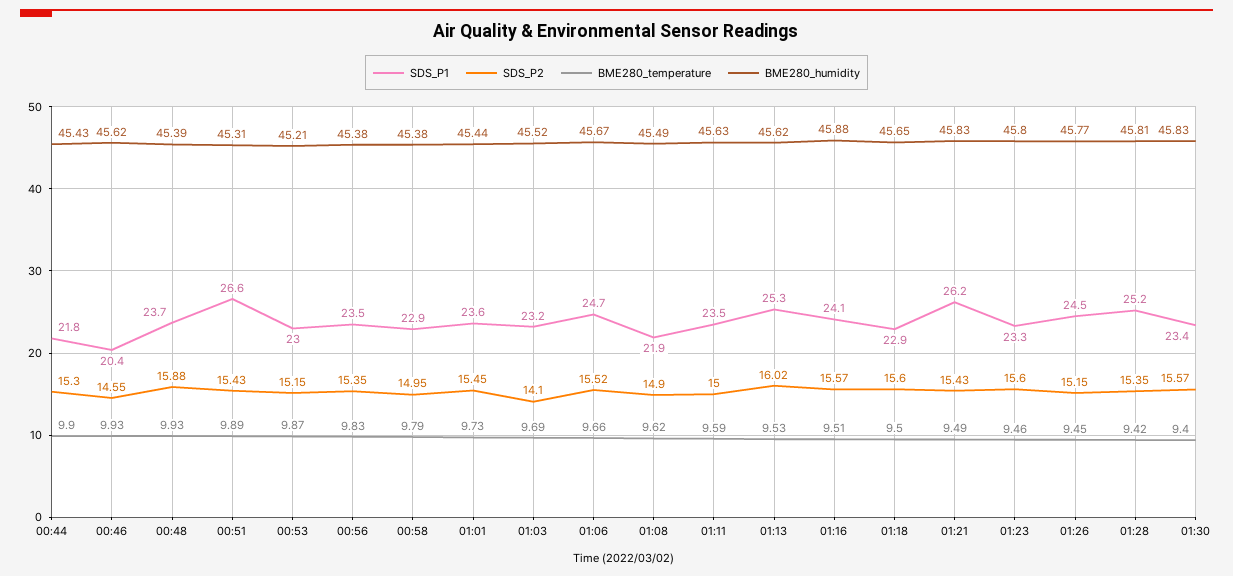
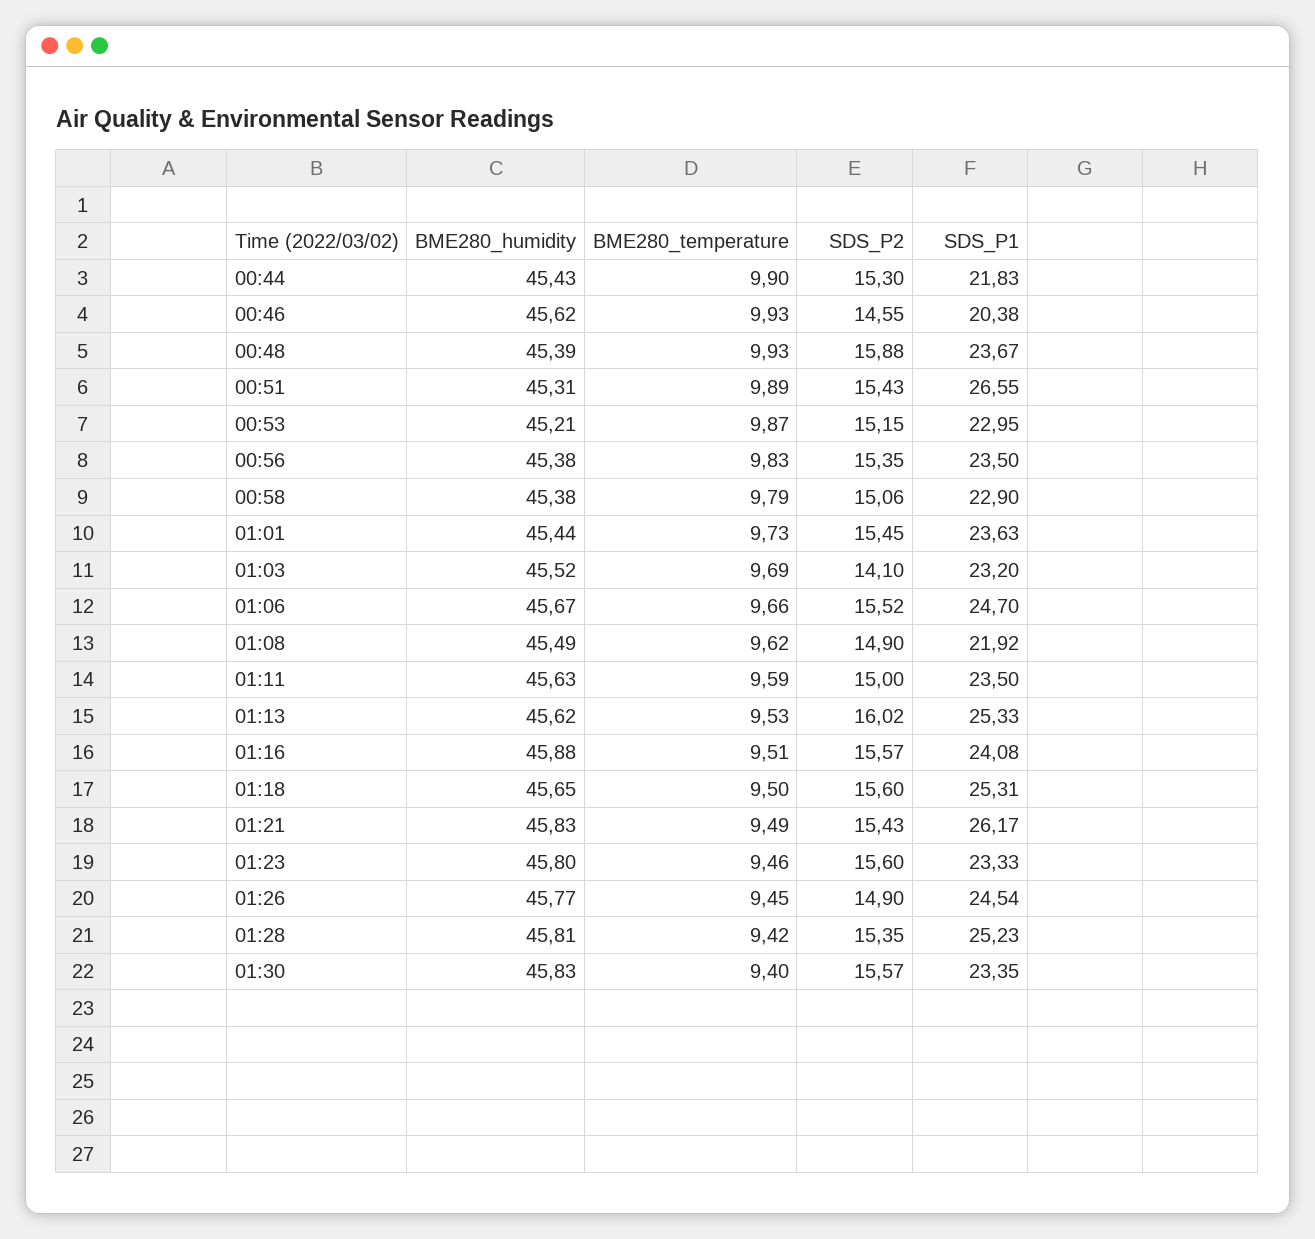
SDS_P2, 00:58: 14.95 -> 15.06
SDS_P1, 01:18: 22.9 -> 25.31
SDS_P2, 01:26: 15.15 -> 14.9

